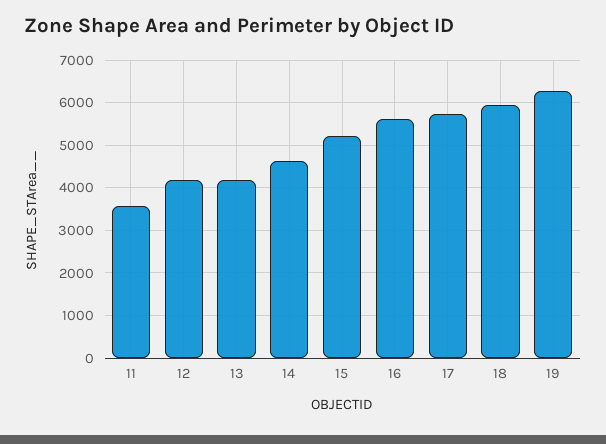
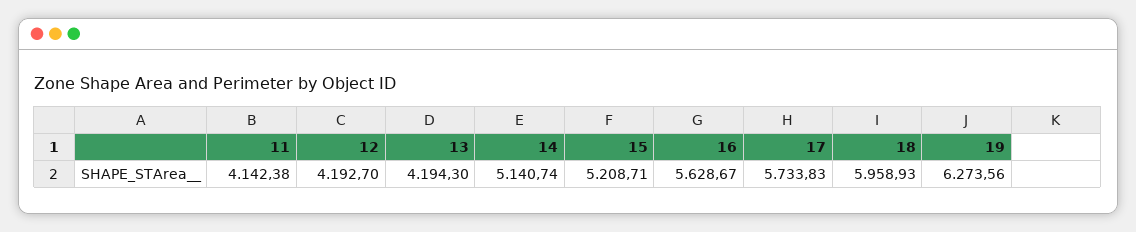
11: 3600 -> 4142.38
14: 4600 -> 5140.74

